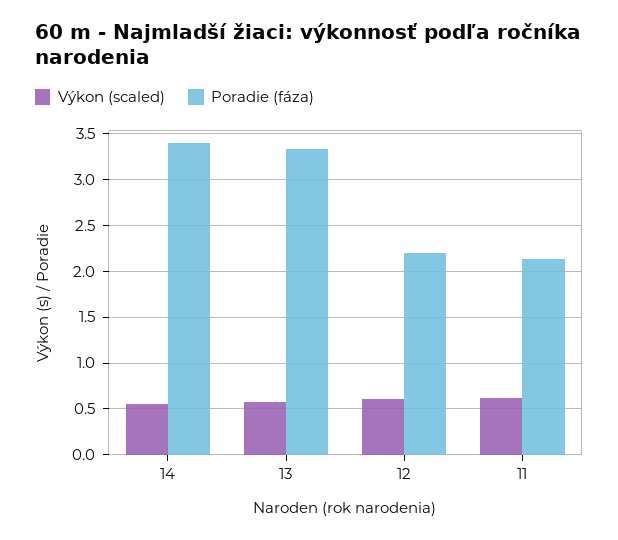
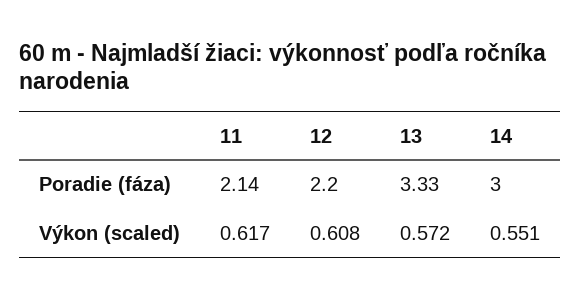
Poradie (fáza), 14: 3.4 -> 3

